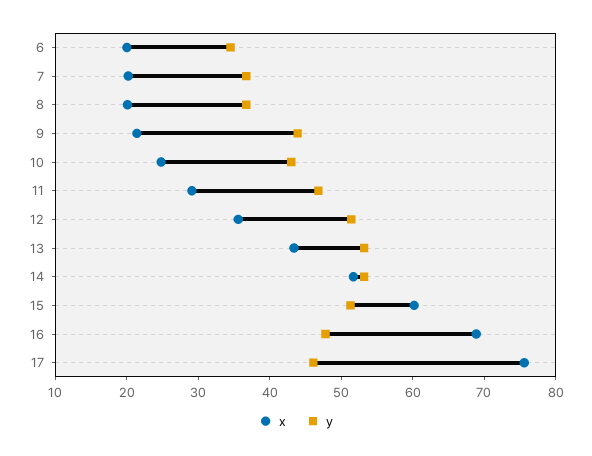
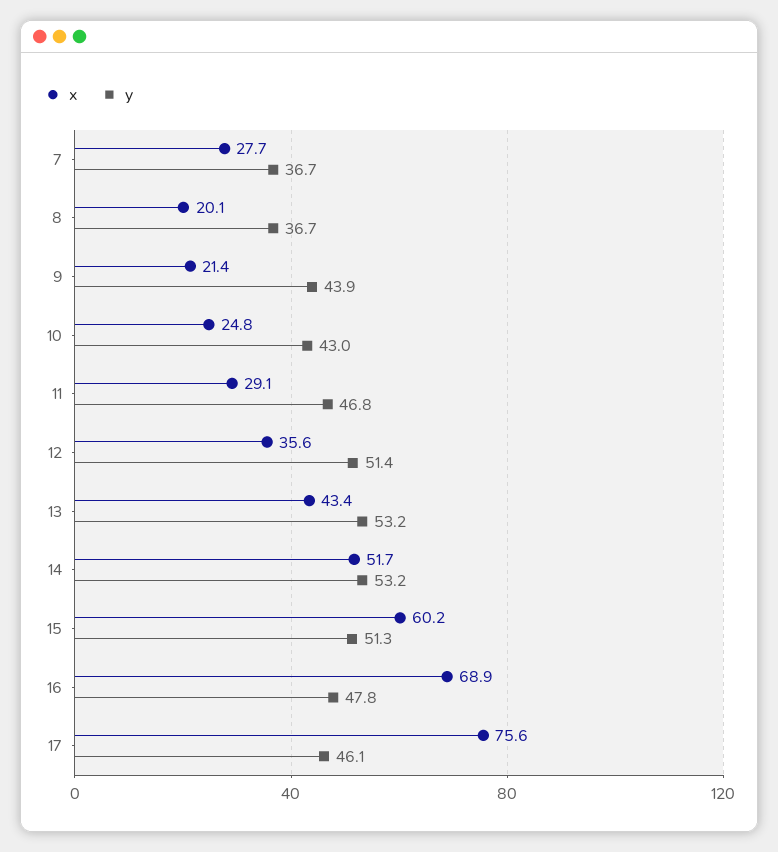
x, 6: 20 -> none
y, 6: 34 -> none
x, 7: 20 -> 27.7

